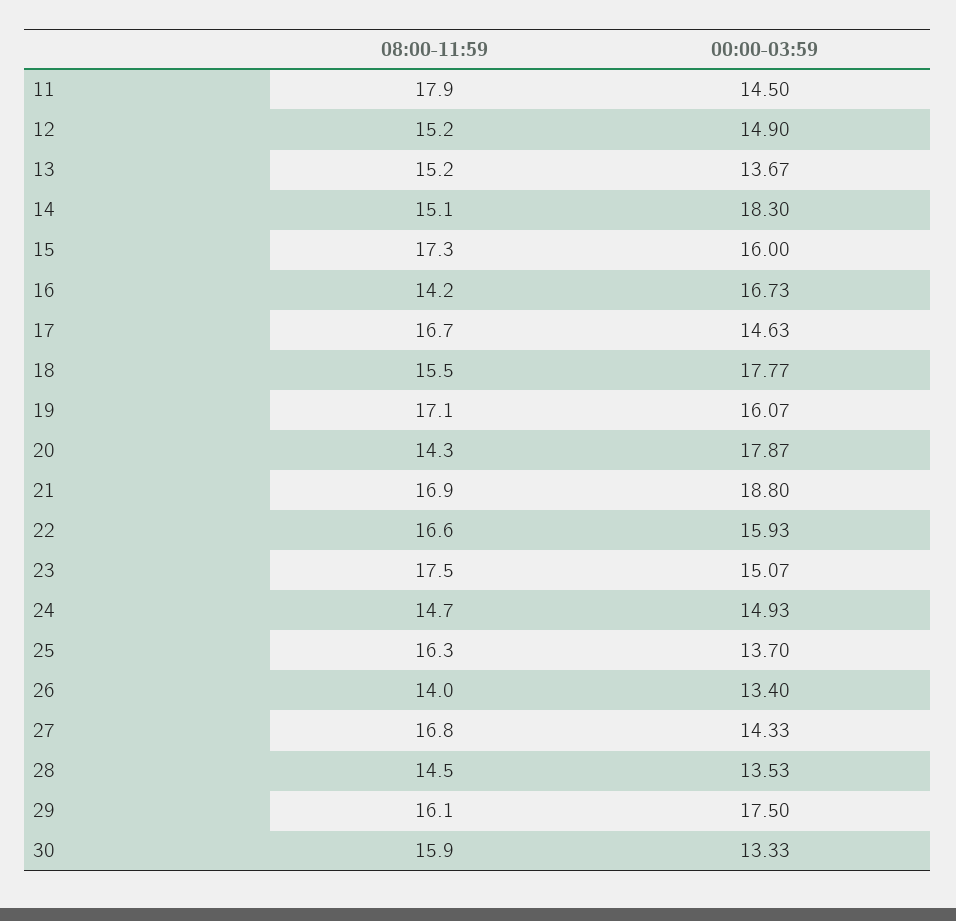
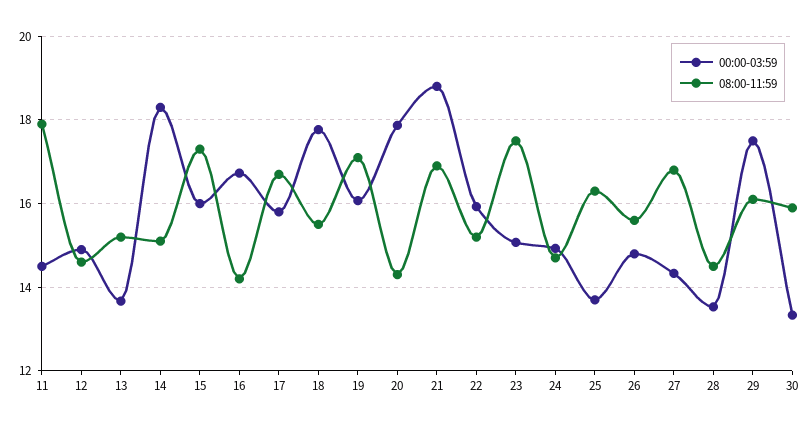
08:00-11:59, 12: 15.2 -> 14.6
00:00-03:59, 17: 14.63 -> 15.8
08:00-11:59, 22: 16.6 -> 15.2
08:00-11:59, 26: 14 -> 15.6
00:00-03:59, 26: 13.4 -> 14.8

